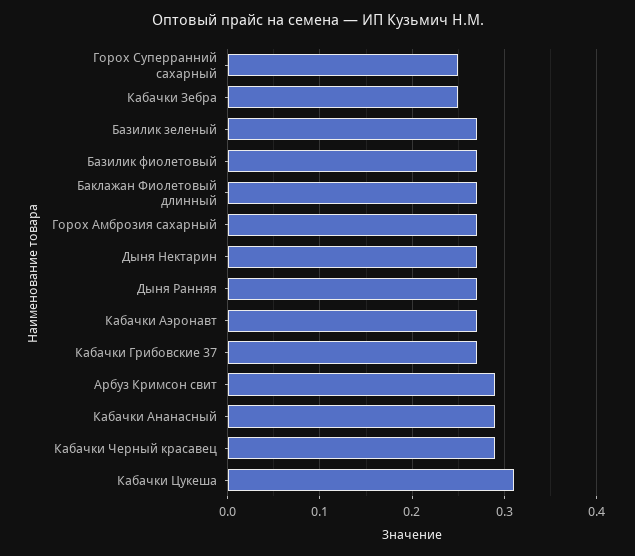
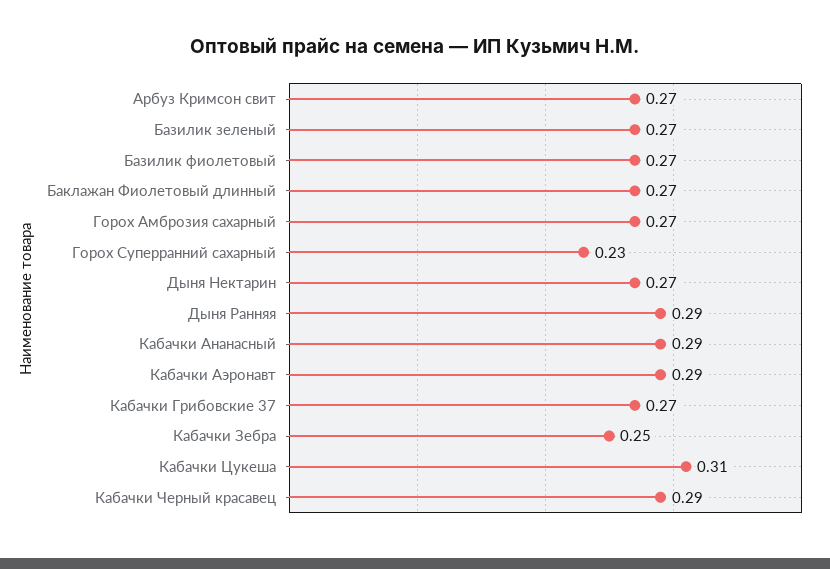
Горох Суперранний сахарный: 0.25 -> 0.23
Дыня Ранняя: 0.27 -> 0.29
Кабачки Аэронавт: 0.27 -> 0.29
Арбуз Кримсон свит: 0.29 -> 0.27

